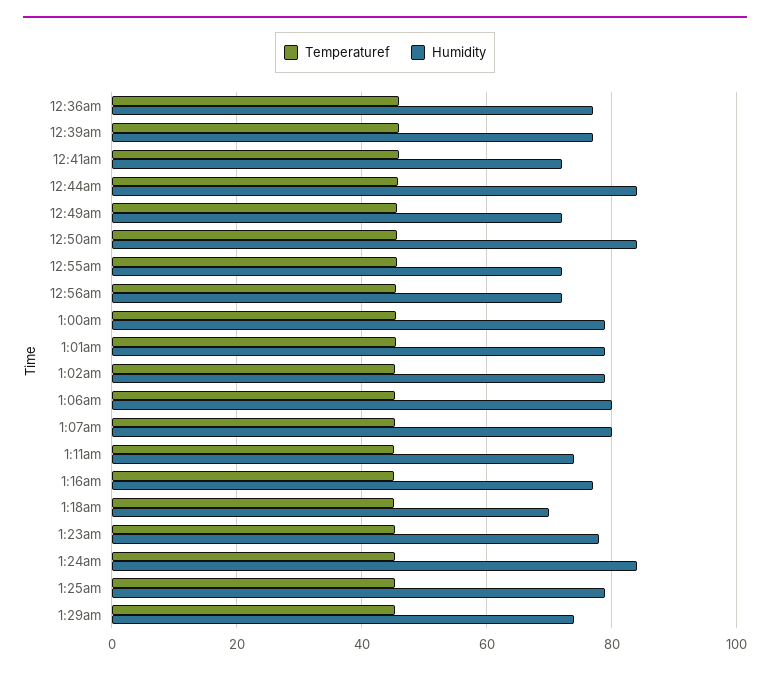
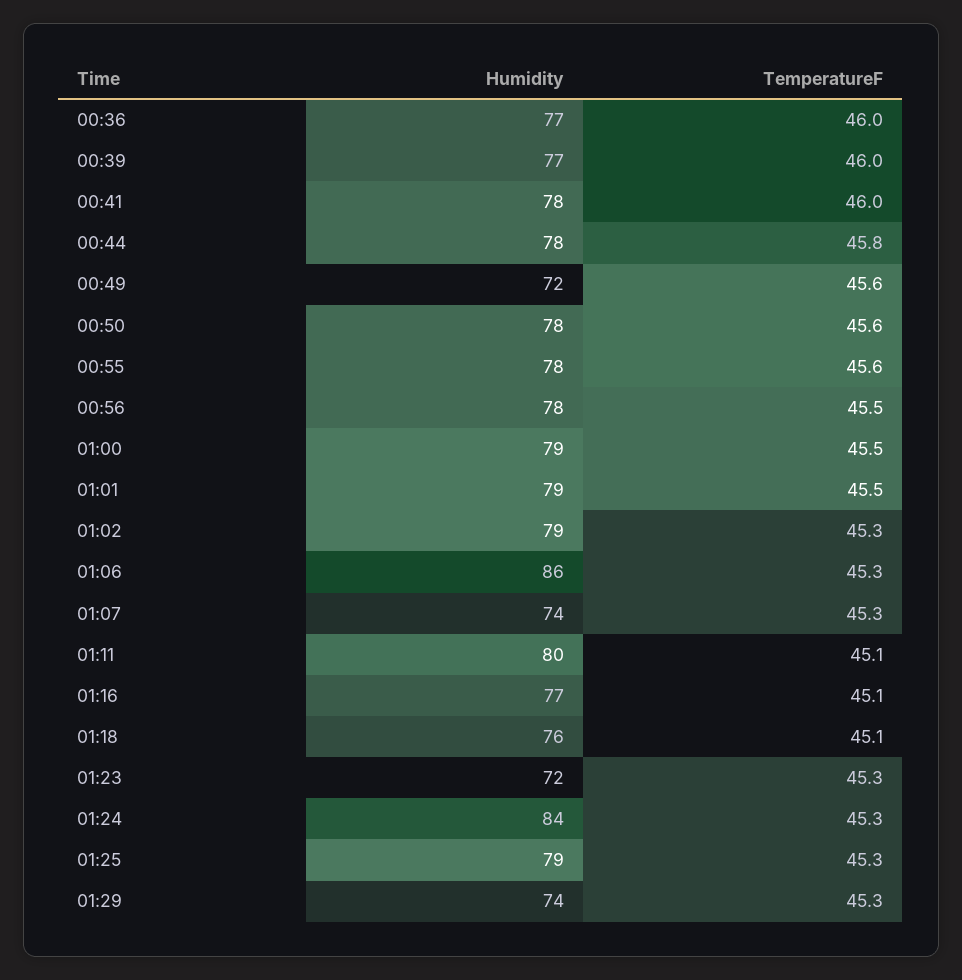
Humidity, 12:41am: 72 -> 78
Humidity, 12:44am: 84 -> 78
Humidity, 12:50am: 84 -> 78
Humidity, 12:55am: 72 -> 78
Humidity, 12:56am: 72 -> 78
Humidity, 1:06am: 80 -> 86
Humidity, 1:07am: 80 -> 74
Humidity, 1:11am: 74 -> 80
Humidity, 1:18am: 70 -> 76
Humidity, 1:23am: 78 -> 72

